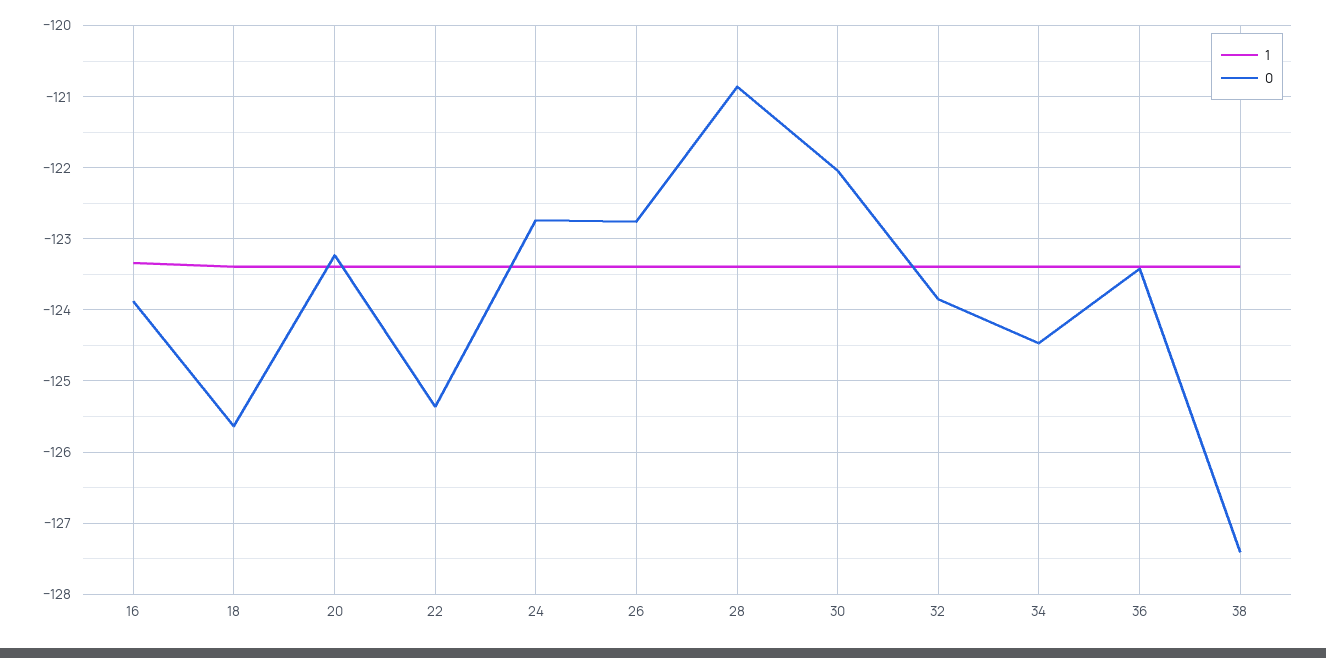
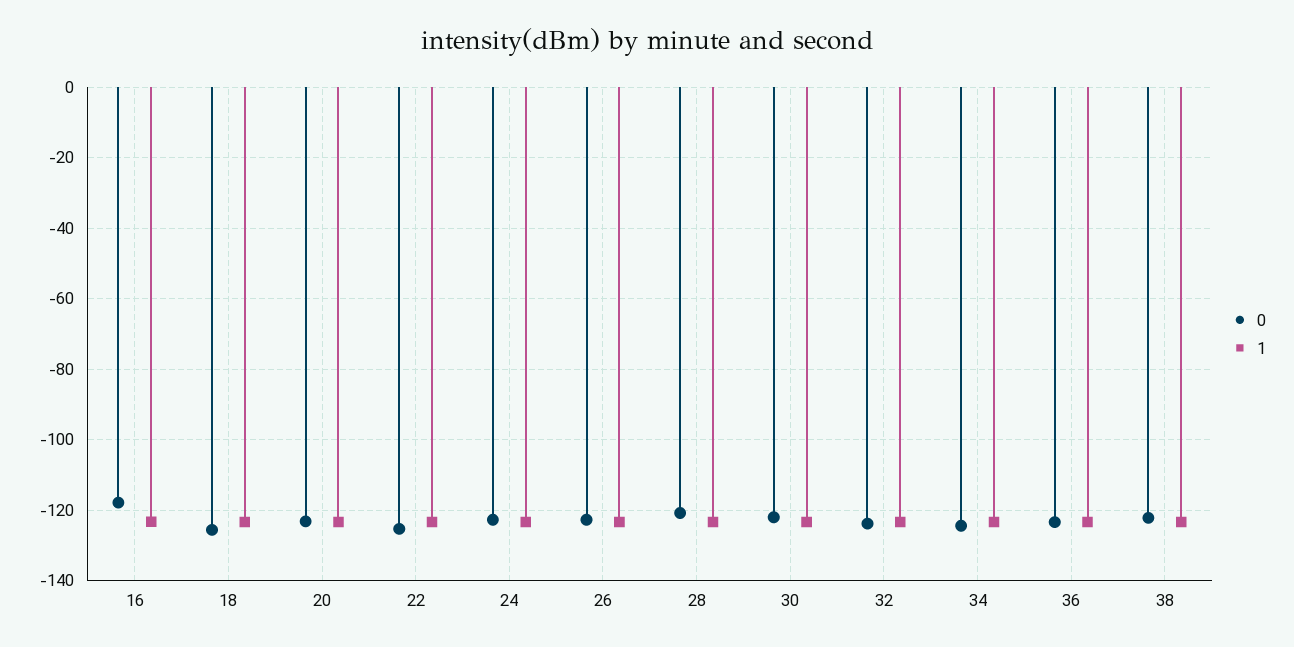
0, 16: -123.9 -> -118
0, 38: -127.4 -> -122

